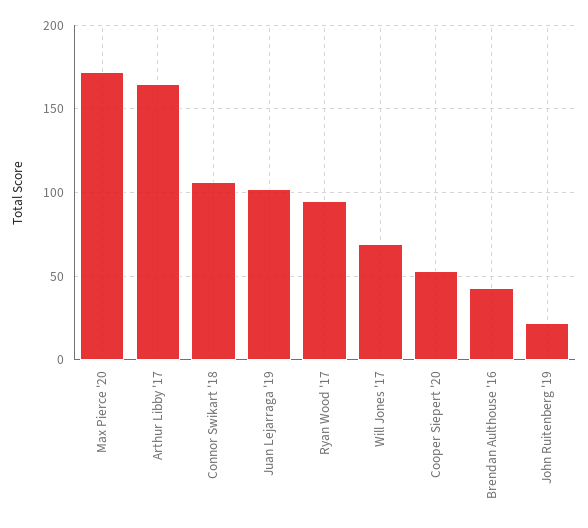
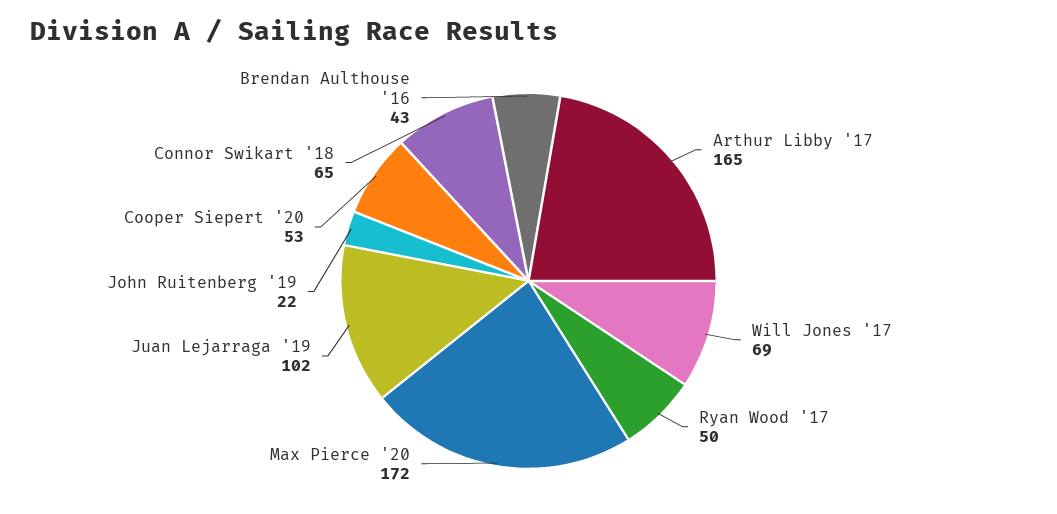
Connor Swikart '18: 105 -> 65
Ryan Wood '17: 95 -> 50

